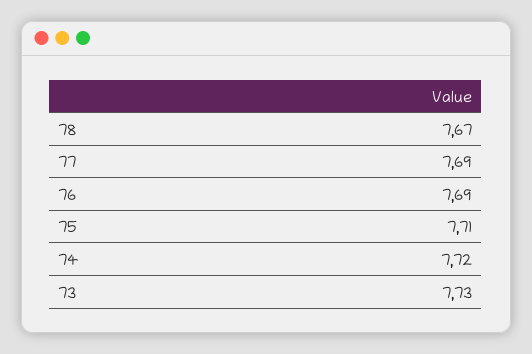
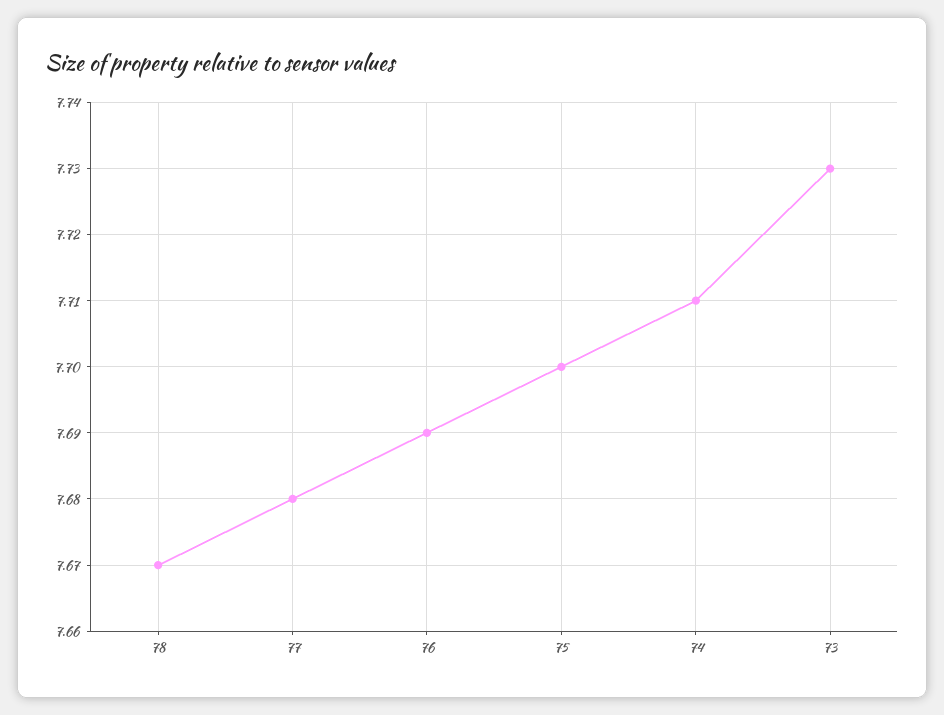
77: 7.69 -> 7.68
75: 7.71 -> 7.7
74: 7.72 -> 7.71

